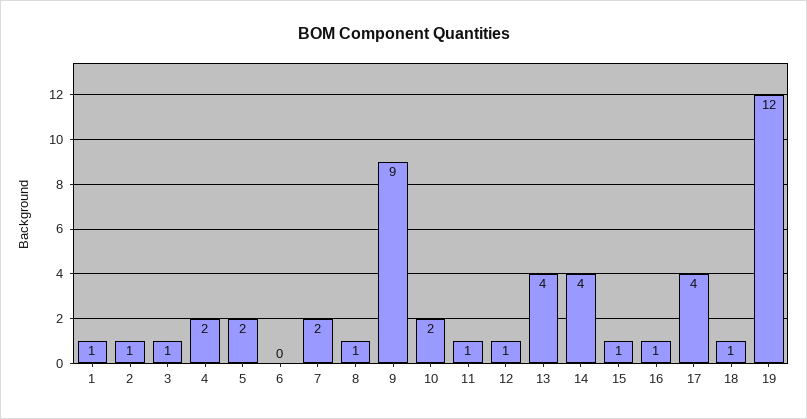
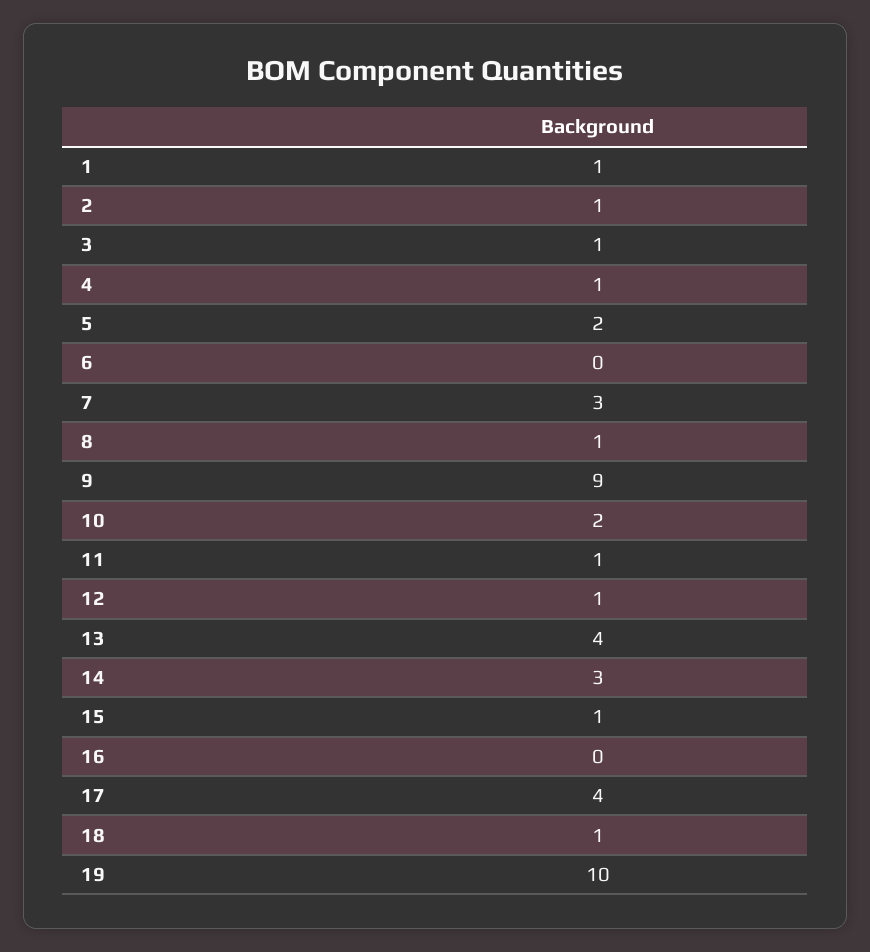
4: 2 -> 1
7: 2 -> 3
14: 4 -> 3
16: 1 -> 0
19: 12 -> 10

